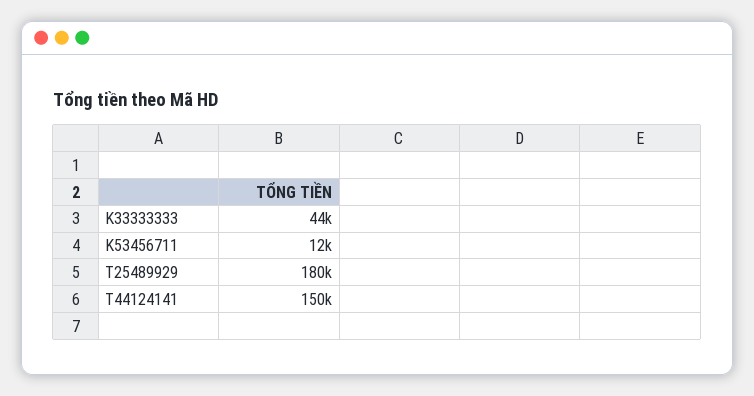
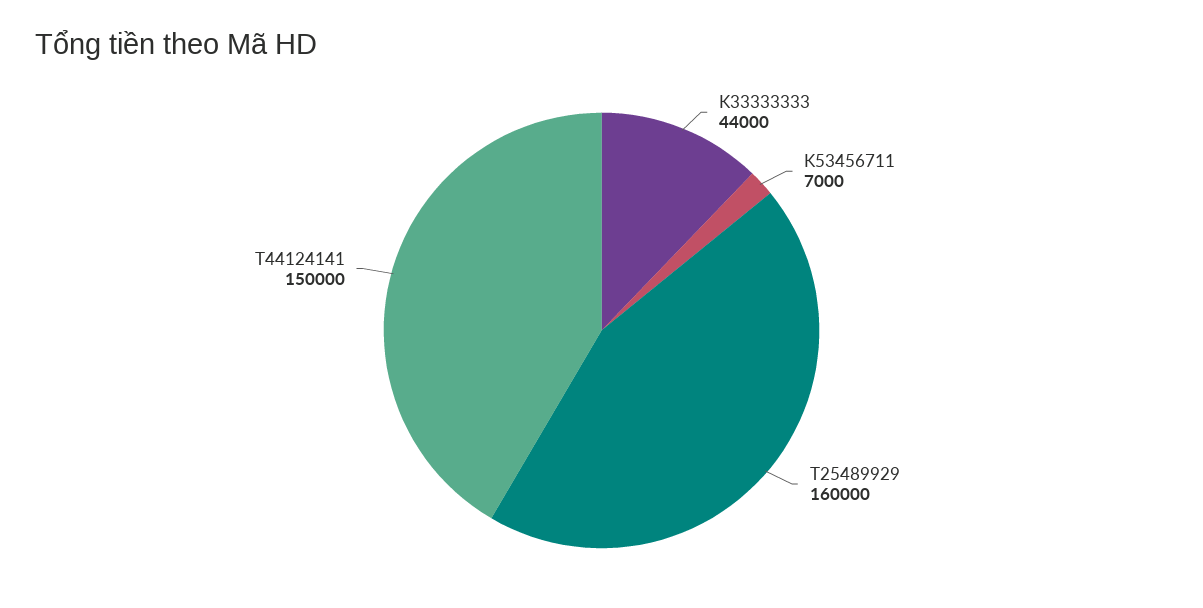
K53456711: 12000 -> 7000
T25489929: 180000 -> 160000

